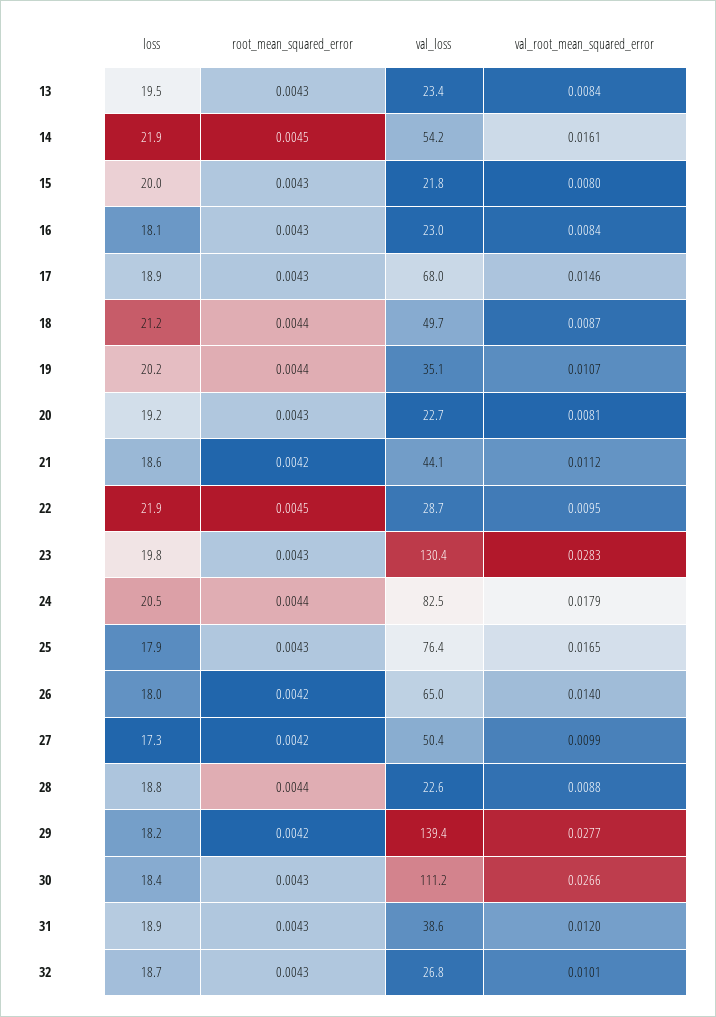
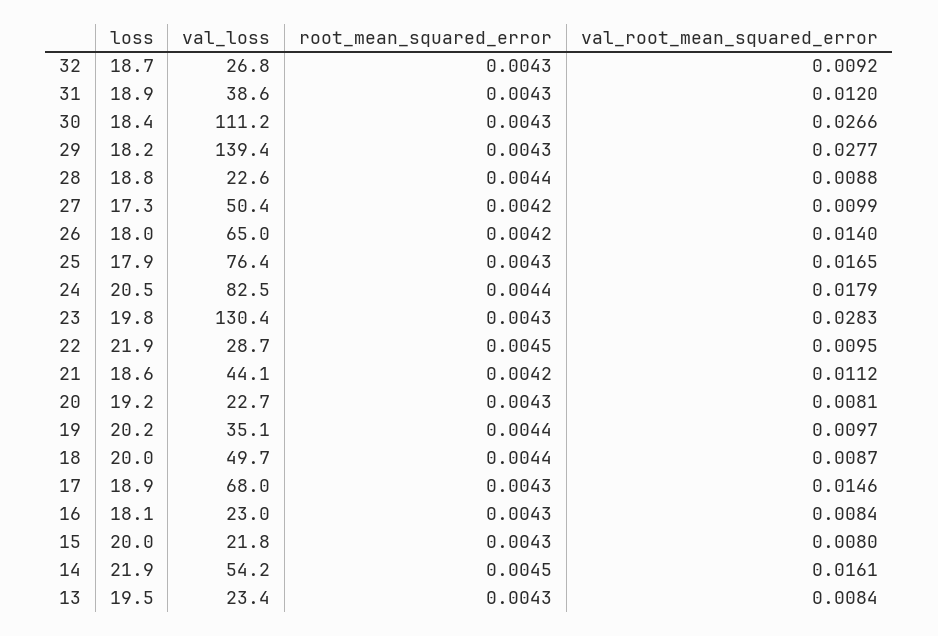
loss, 18: 21.2 -> 20
val_root_mean_squared_error, 19: 0.0107 -> 0.0097
root_mean_squared_error, 29: 0.0042 -> 0.0043
val_root_mean_squared_error, 32: 0.0101 -> 0.0092

